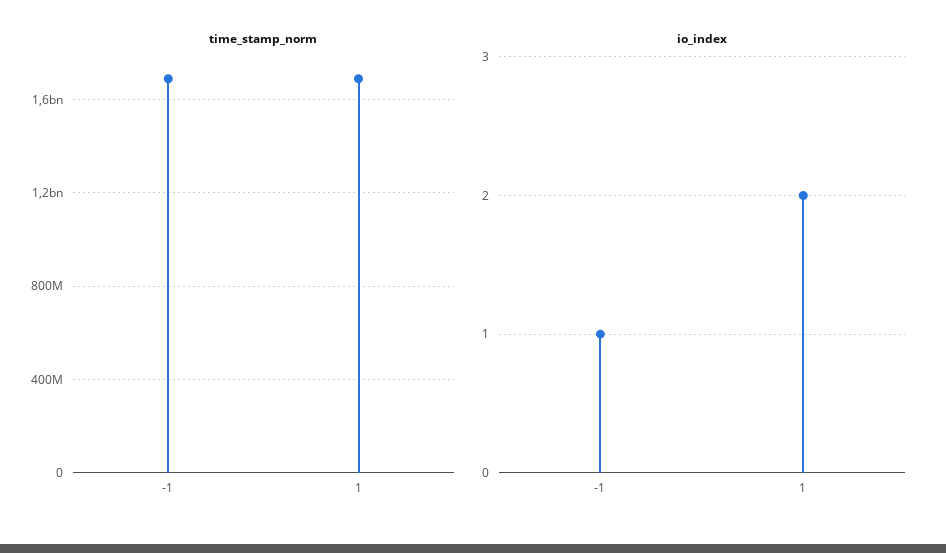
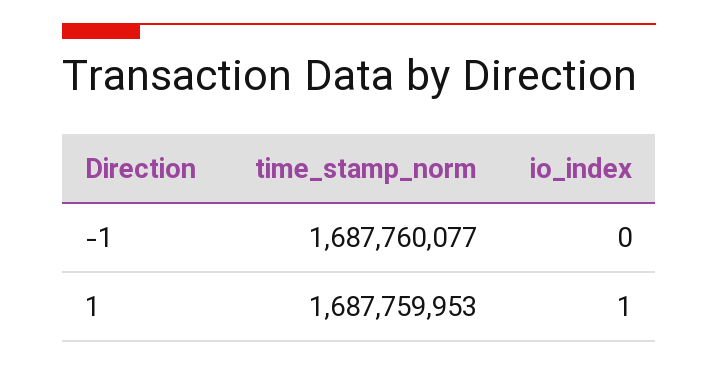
io_index, -1: 1 -> 0
io_index, 1: 2 -> 1

